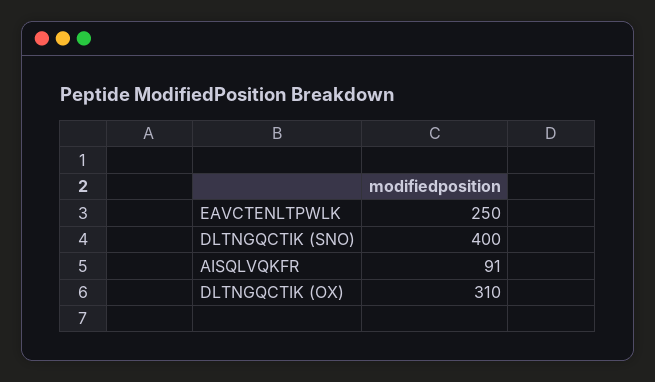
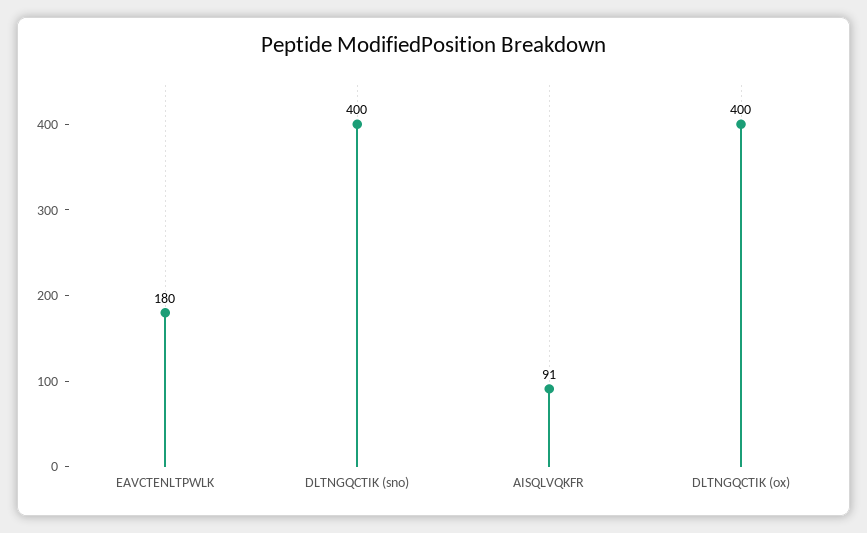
EAVCTENLTPWLK: 250 -> 180
DLTNGQCTIK (OX): 310 -> 400

